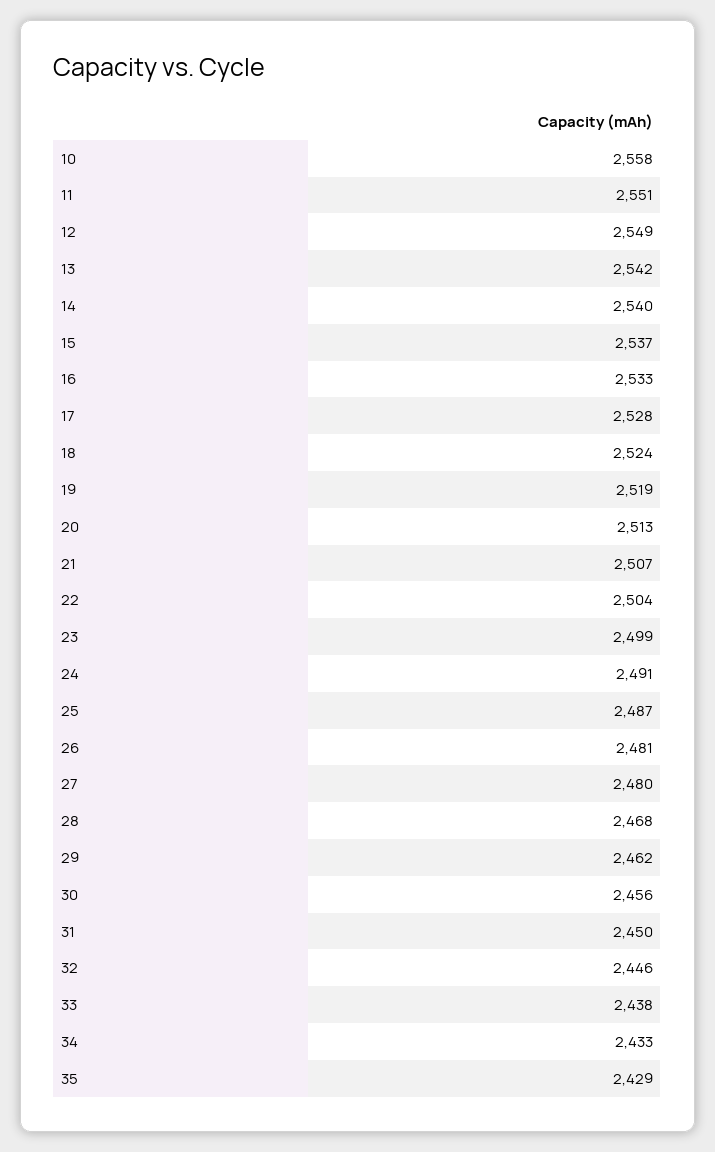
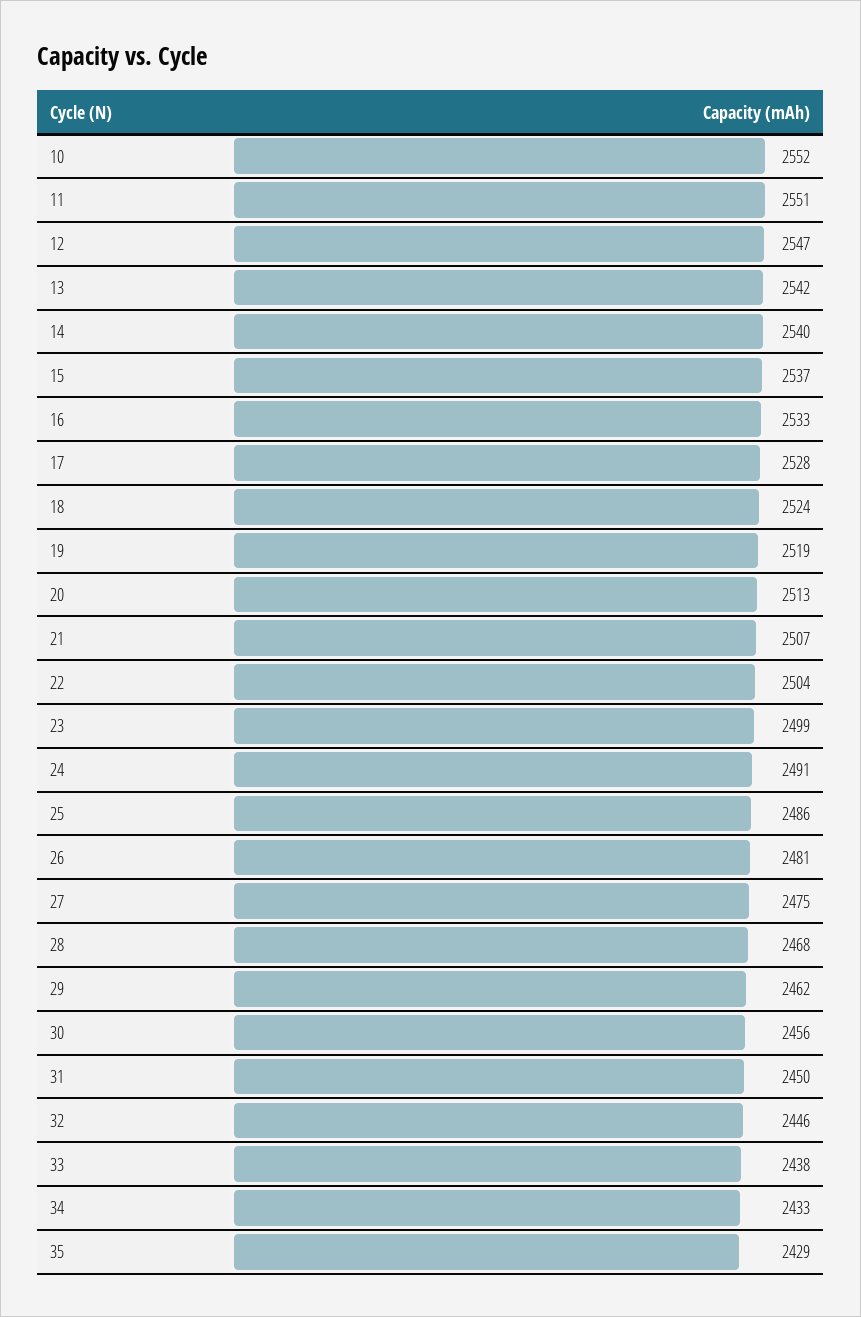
10: 2558 -> 2552
12: 2549 -> 2547
25: 2487 -> 2486
27: 2480 -> 2475

